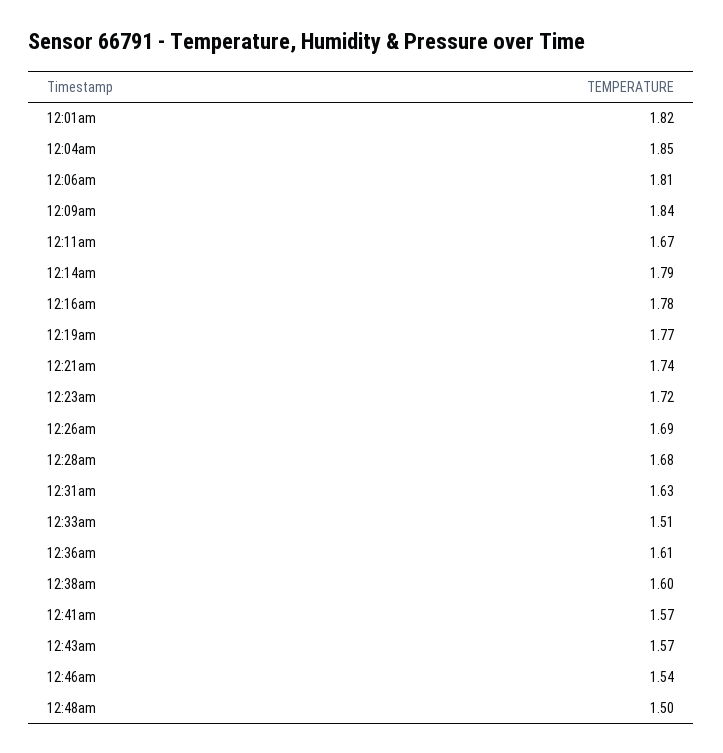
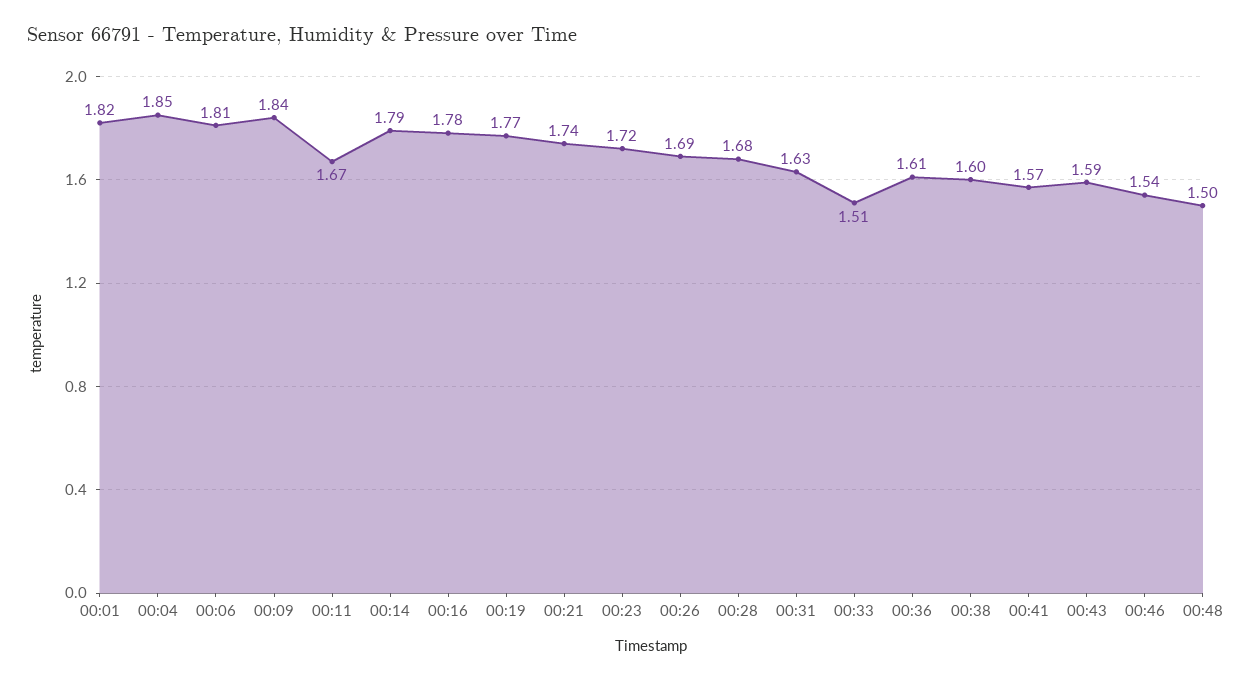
12:43am: 1.57 -> 1.59

